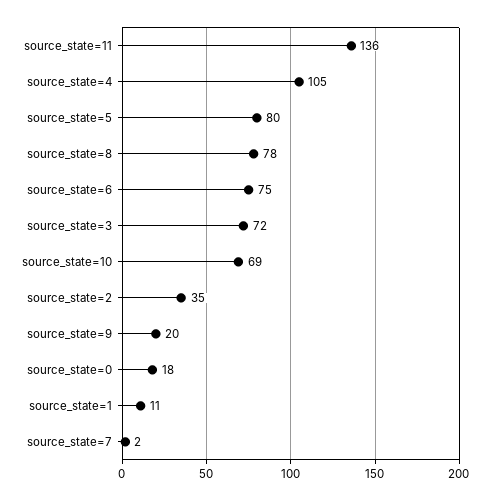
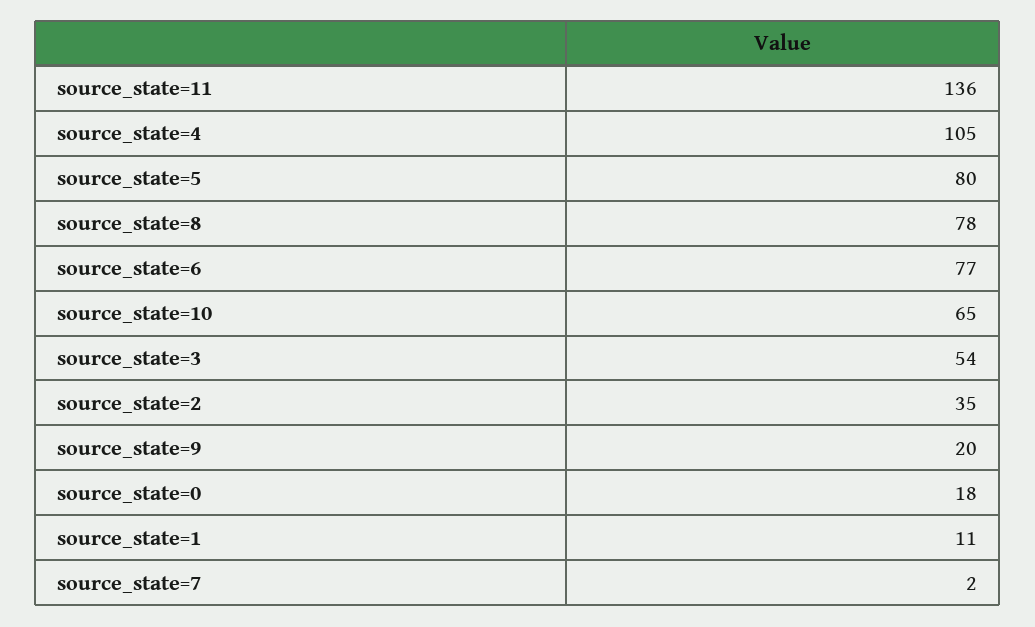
source_state=6: 75 -> 77
source_state=3: 72 -> 54
source_state=10: 69 -> 65

